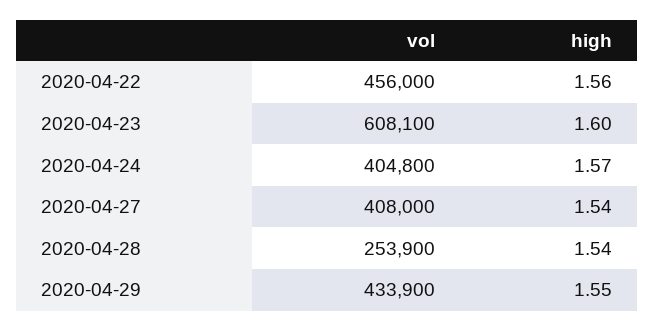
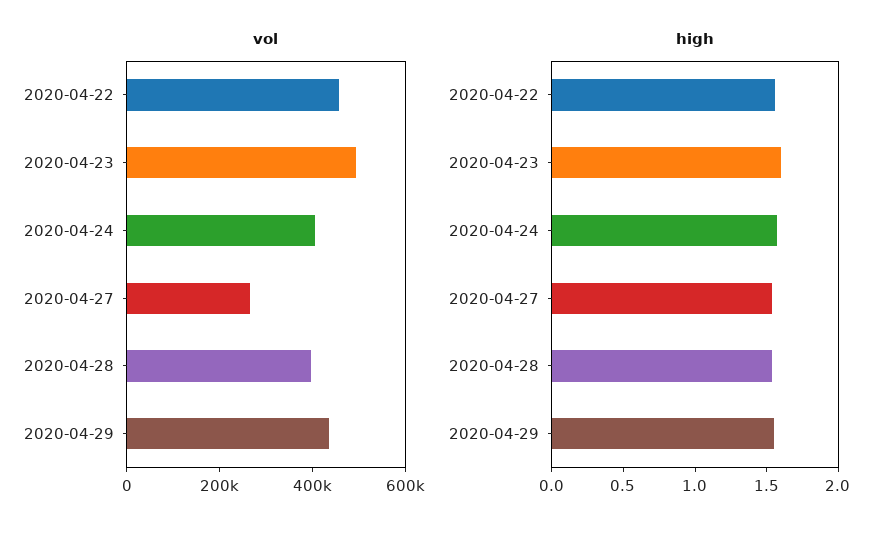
vol, 2020-04-23: 608100 -> 500000
vol, 2020-04-27: 408000 -> 250000
vol, 2020-04-28: 253900 -> 400000

